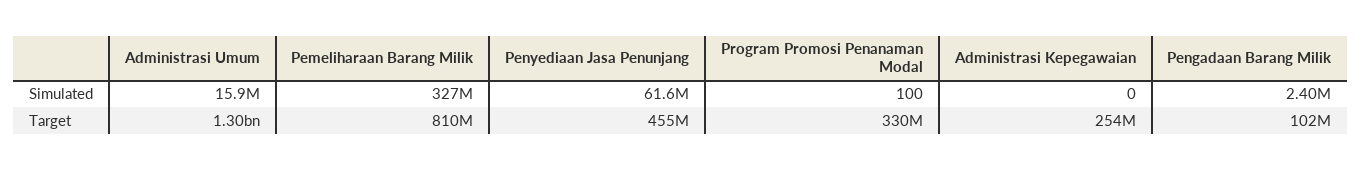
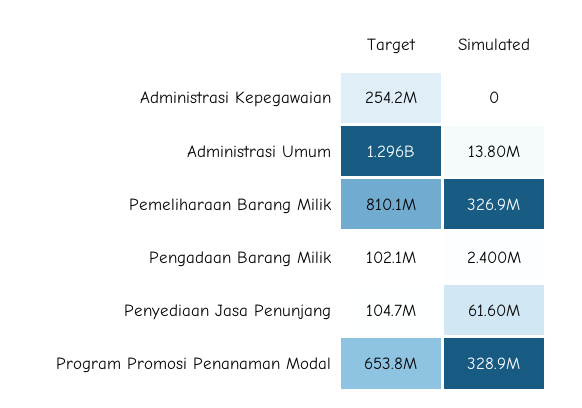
Administrasi Umum, Simulated: 15900000 -> 13800000
Program Promosi Penanaman Modal, Simulated: 100 -> 328900000
Penyediaan Jasa Penunjang, Target: 455000000 -> 104700000
Program Promosi Penanaman Modal, Target: 330000000 -> 653800000

